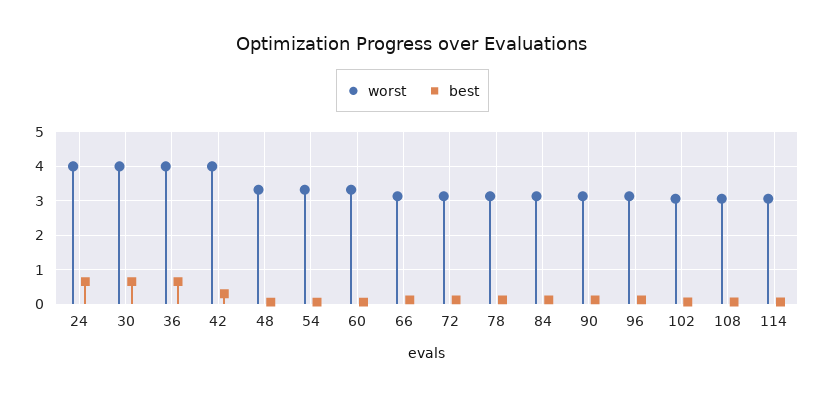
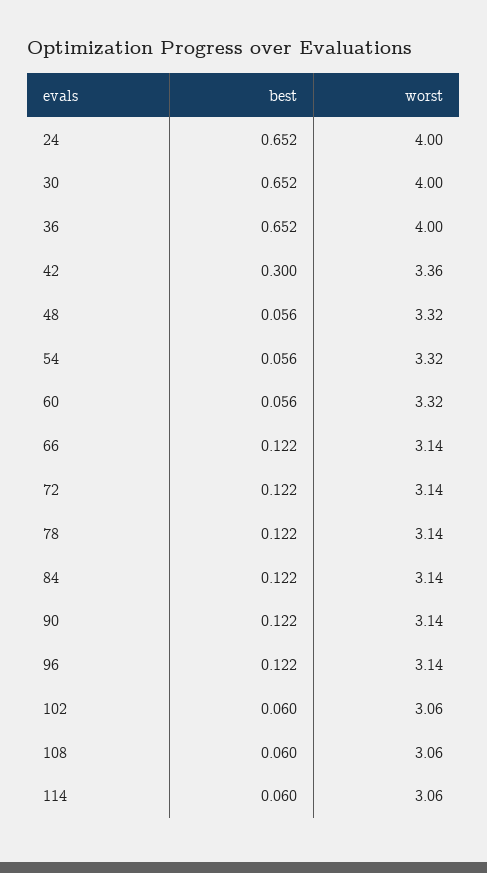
worst, 42: 4 -> 3.36

